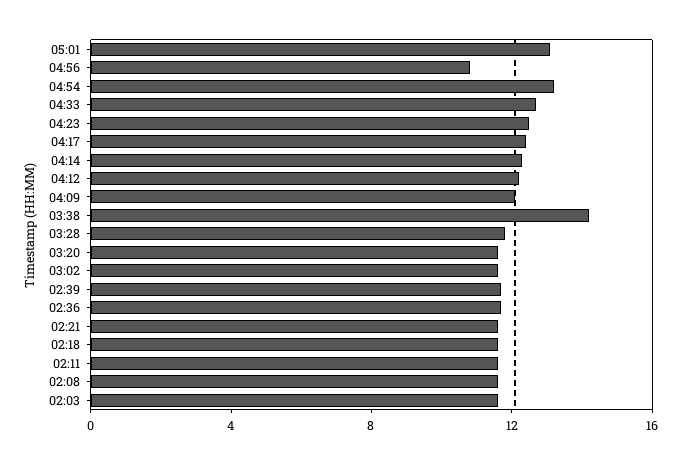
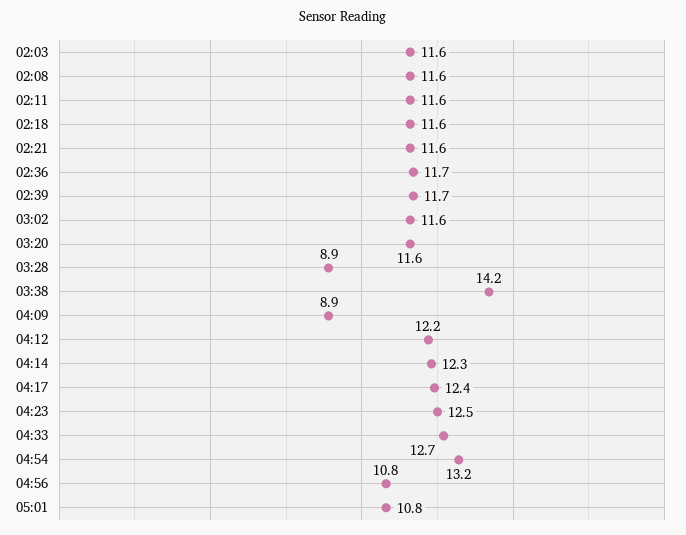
05:01: 13 -> 10.8
04:09: 12 -> 8.9
03:28: 12 -> 8.9

